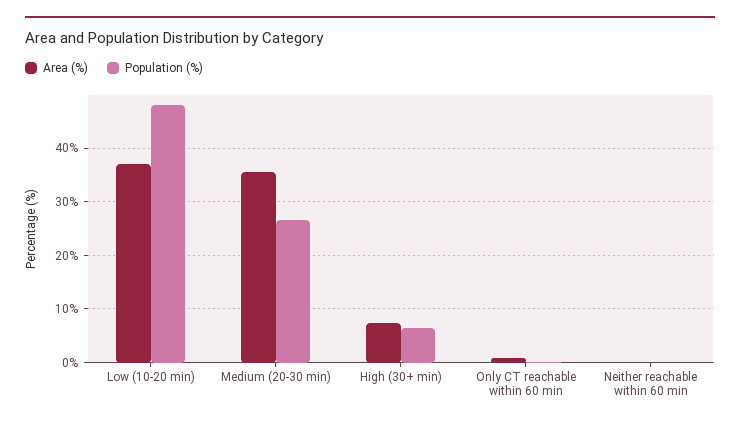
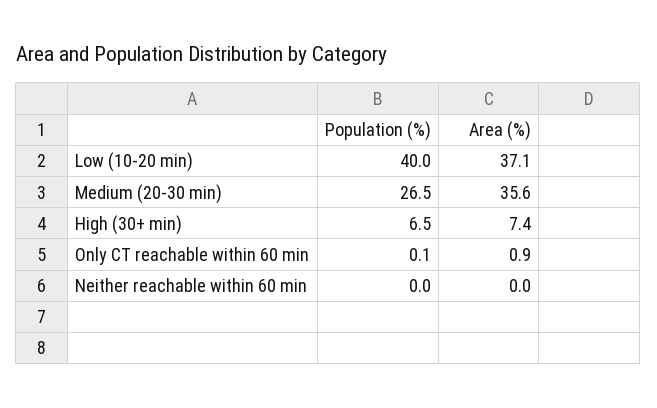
Population (%), Low (10-20 min): 48 -> 40

